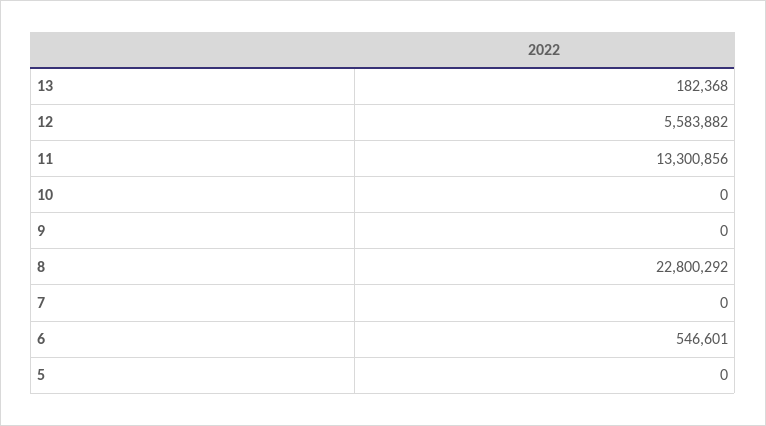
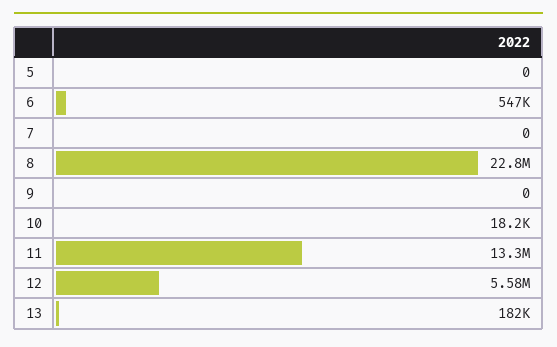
10: 0 -> 18200

